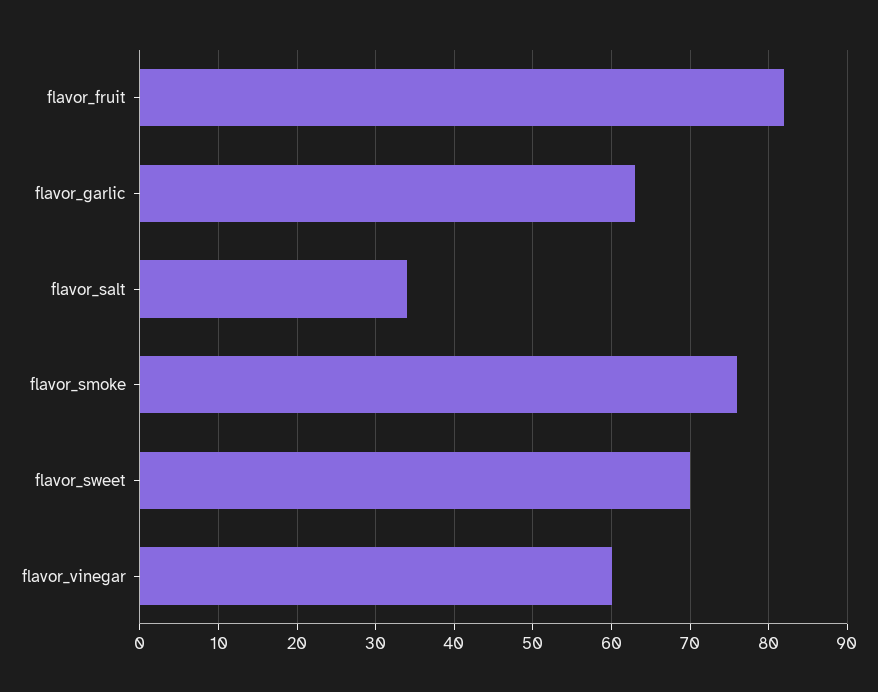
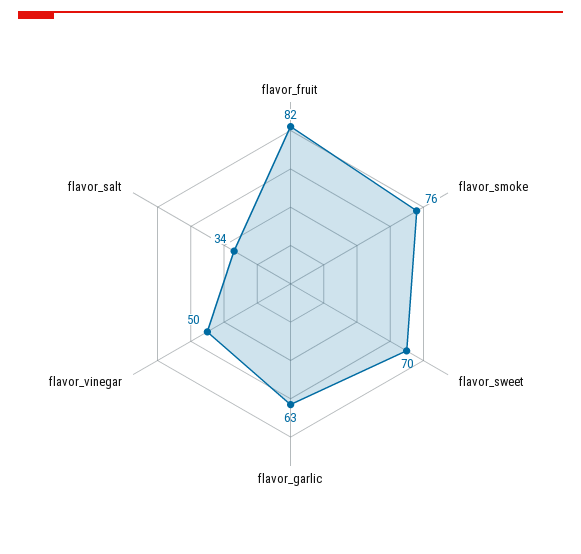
flavor_vinegar: 60 -> 50

